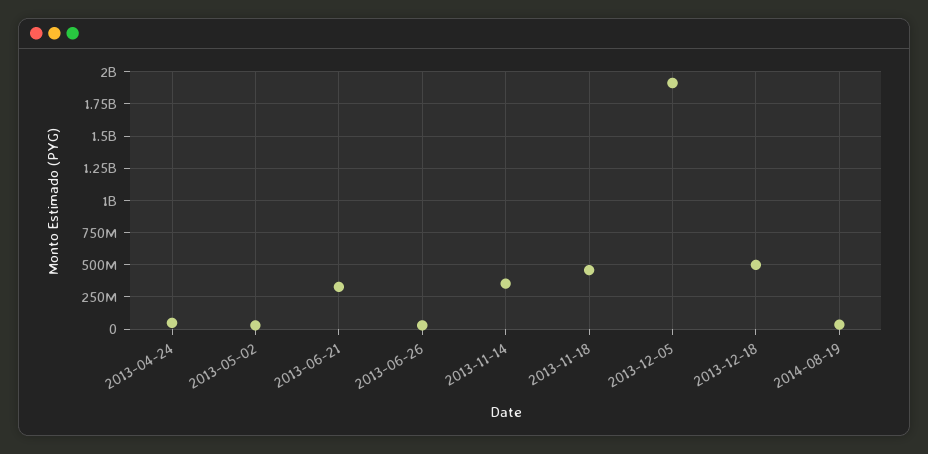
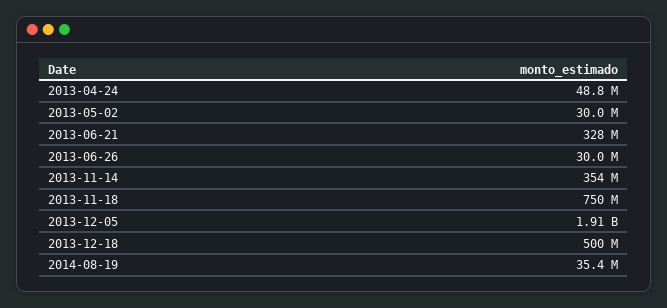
2013-11-18: 450000000 -> 750000000

